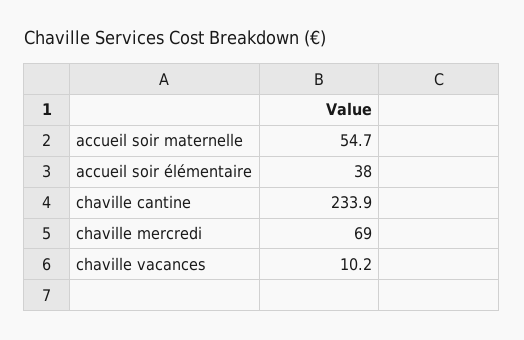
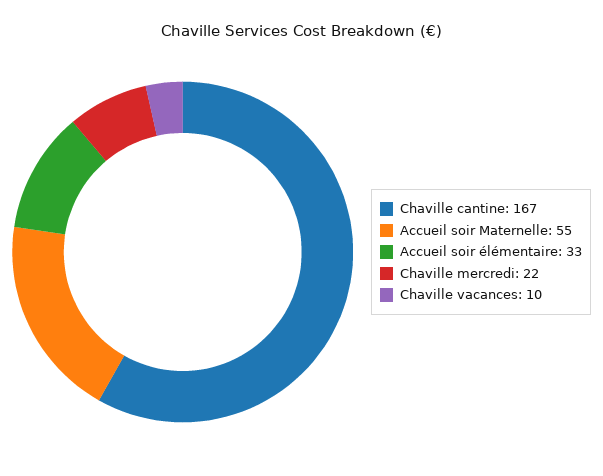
accueil soir élémentaire: 38 -> 33
chaville cantine: 233.9 -> 167
chaville mercredi: 69 -> 22

